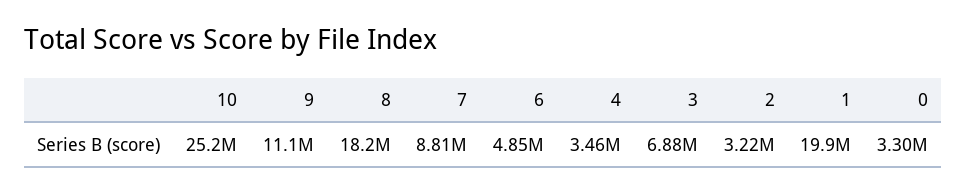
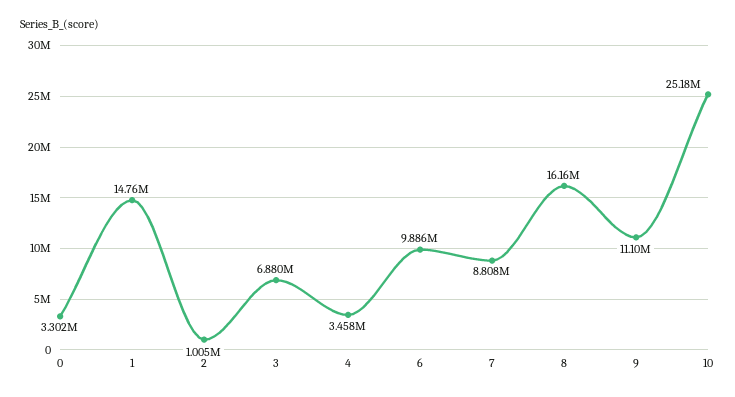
8: 18200000 -> 16160000
6: 4850000 -> 9886000
2: 3220000 -> 1005000
1: 19900000 -> 14760000

